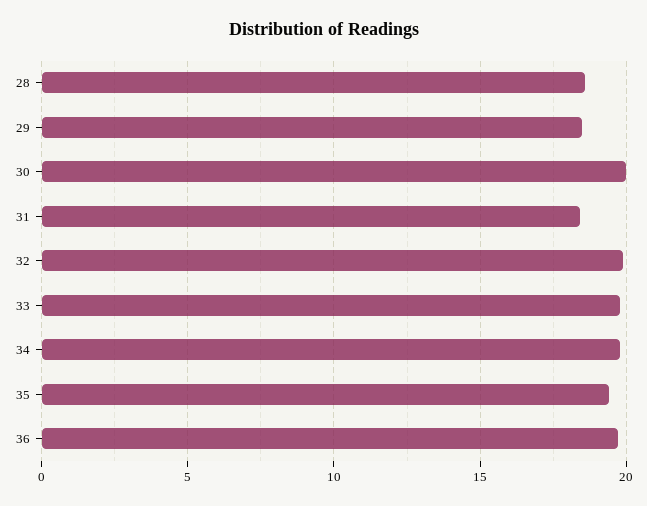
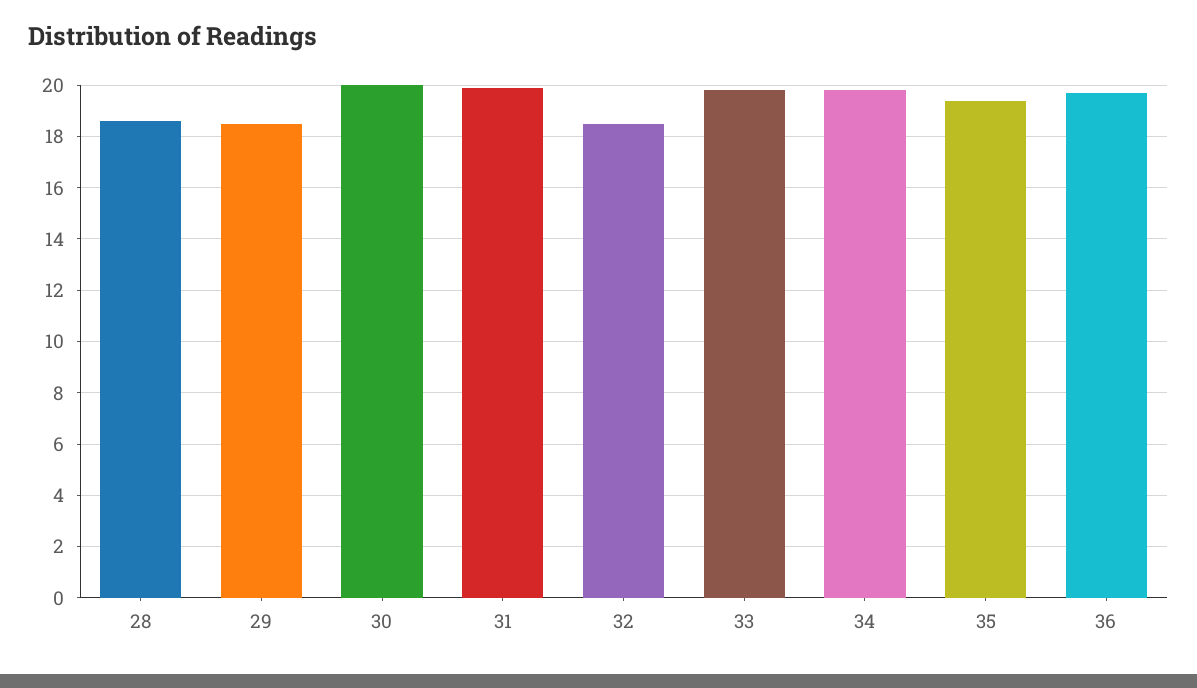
31: 18.5 -> 20
32: 20 -> 18.5

